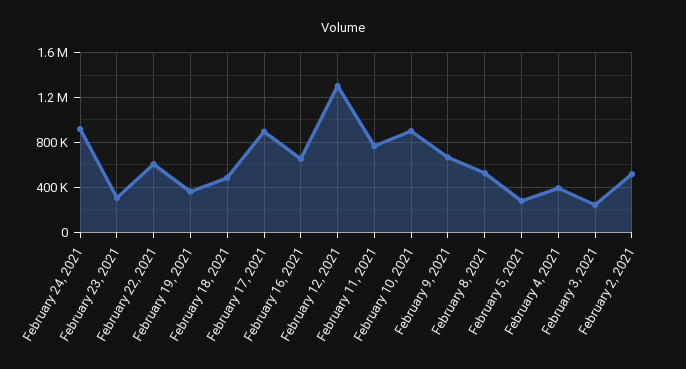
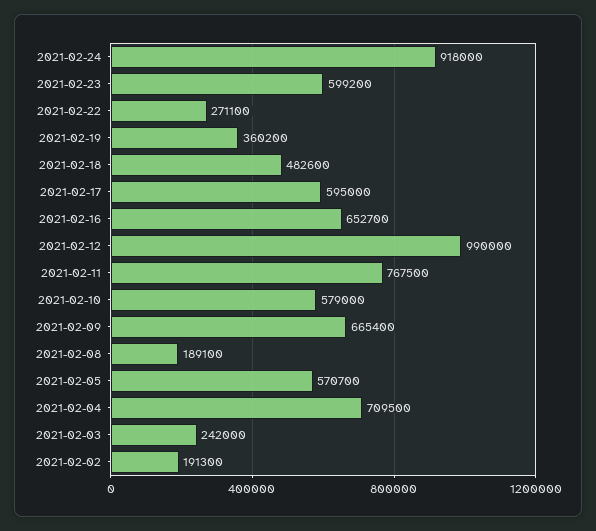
February 23, 2021: 300000 -> 599200
February 22, 2021: 600000 -> 271100
February 17, 2021: 900000 -> 595000
February 12, 2021: 1300000 -> 990000
February 10, 2021: 900000 -> 579000
February 8, 2021: 500000 -> 189100
February 5, 2021: 300000 -> 570700
February 4, 2021: 400000 -> 709500
February 2, 2021: 500000 -> 191300

